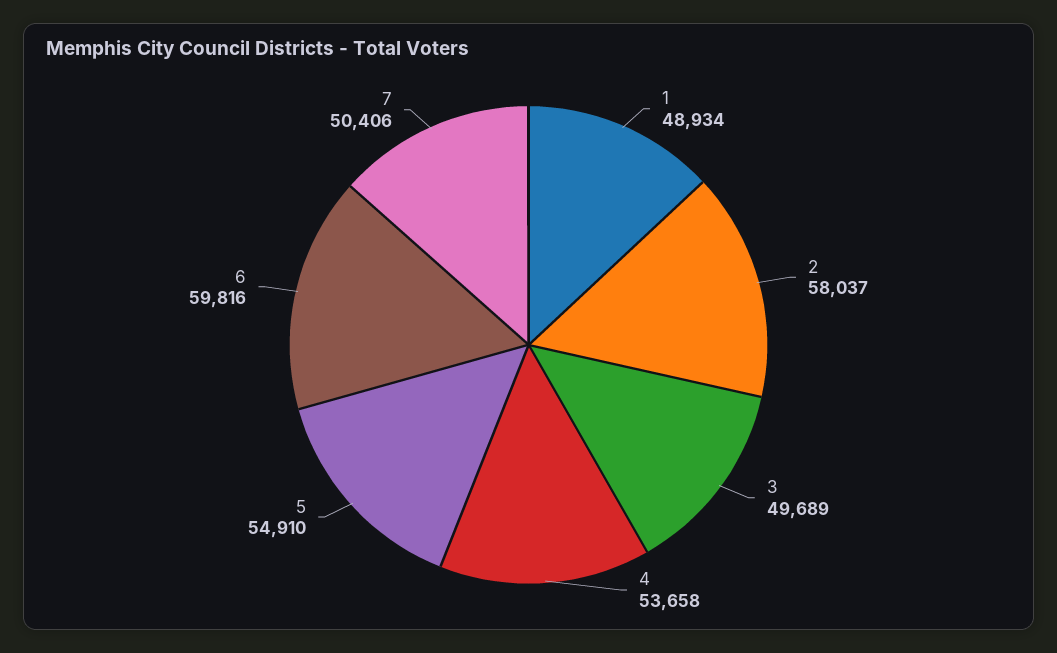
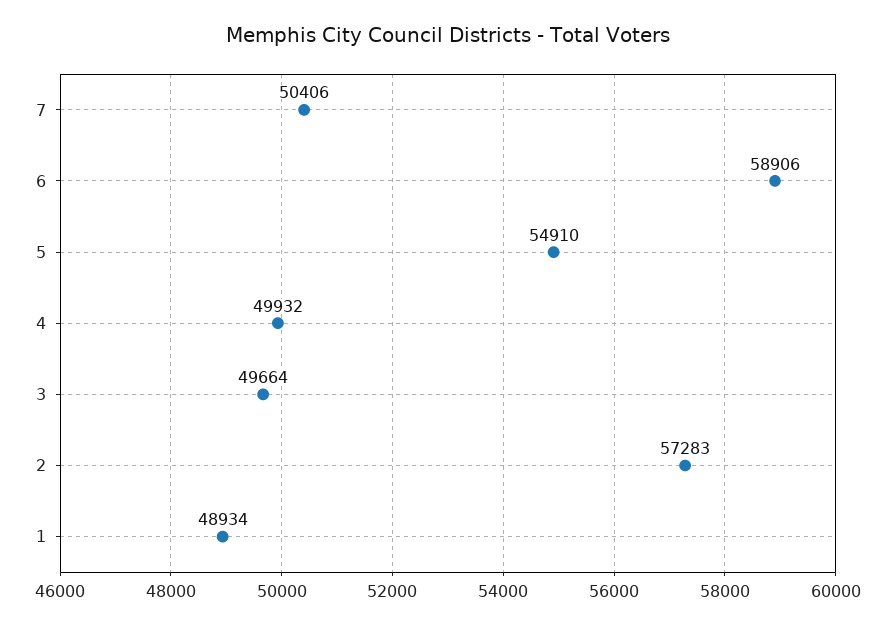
2: 58037 -> 57283
3: 49689 -> 49664
4: 53658 -> 49932
6: 59816 -> 58906

